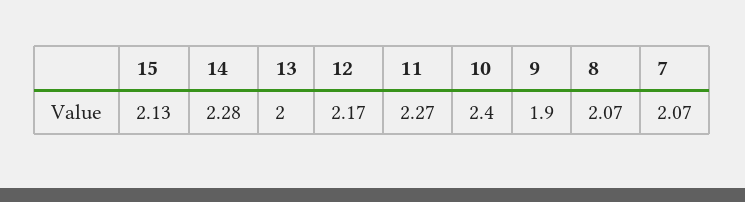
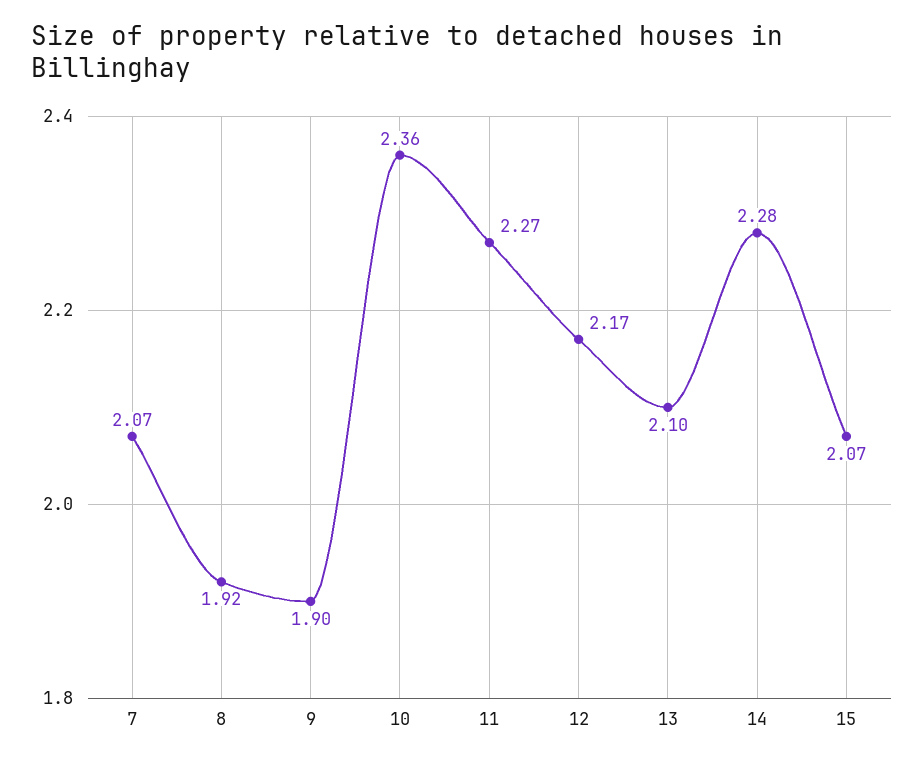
15: 2.13 -> 2.07
13: 2 -> 2.1
10: 2.4 -> 2.36
8: 2.07 -> 1.92

